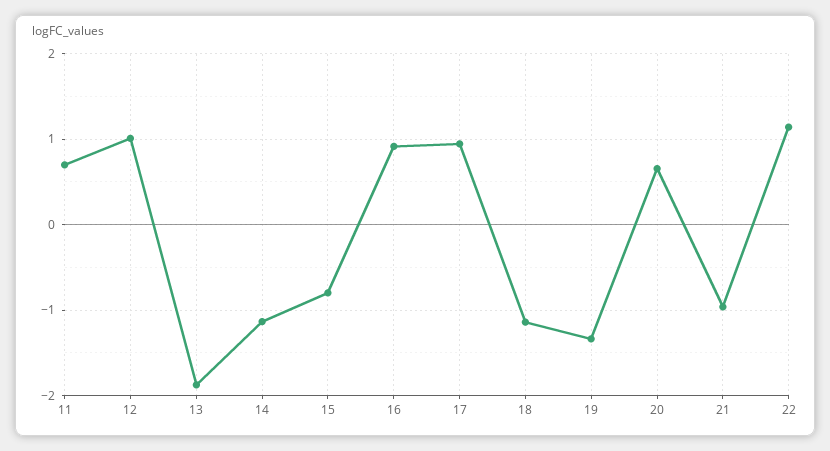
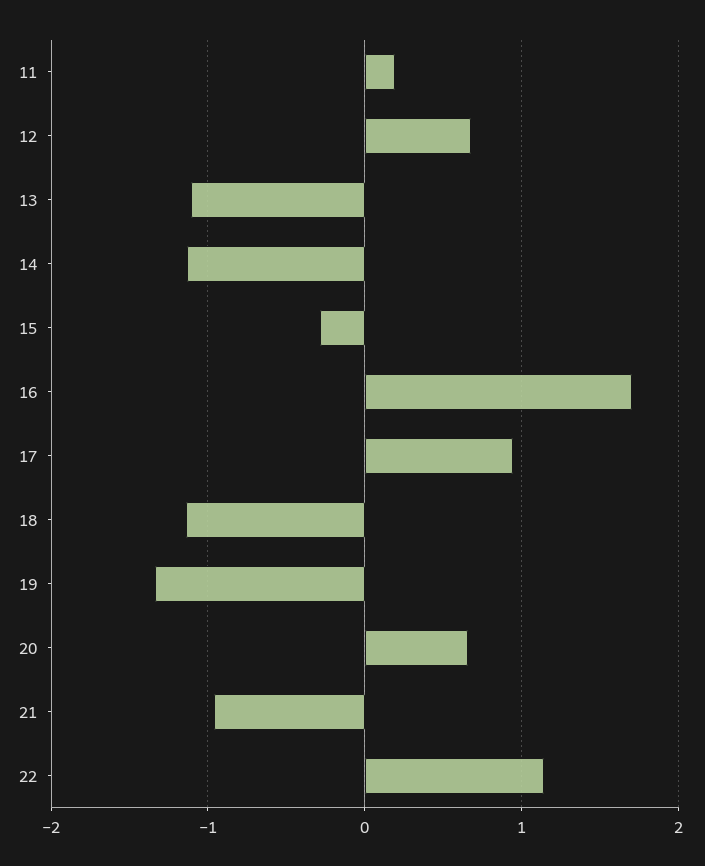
11: 0.7 -> 0.2
12: 1 -> 0.7
13: -1.9 -> -1.1
15: -0.8 -> -0.3
16: 0.9 -> 1.7

